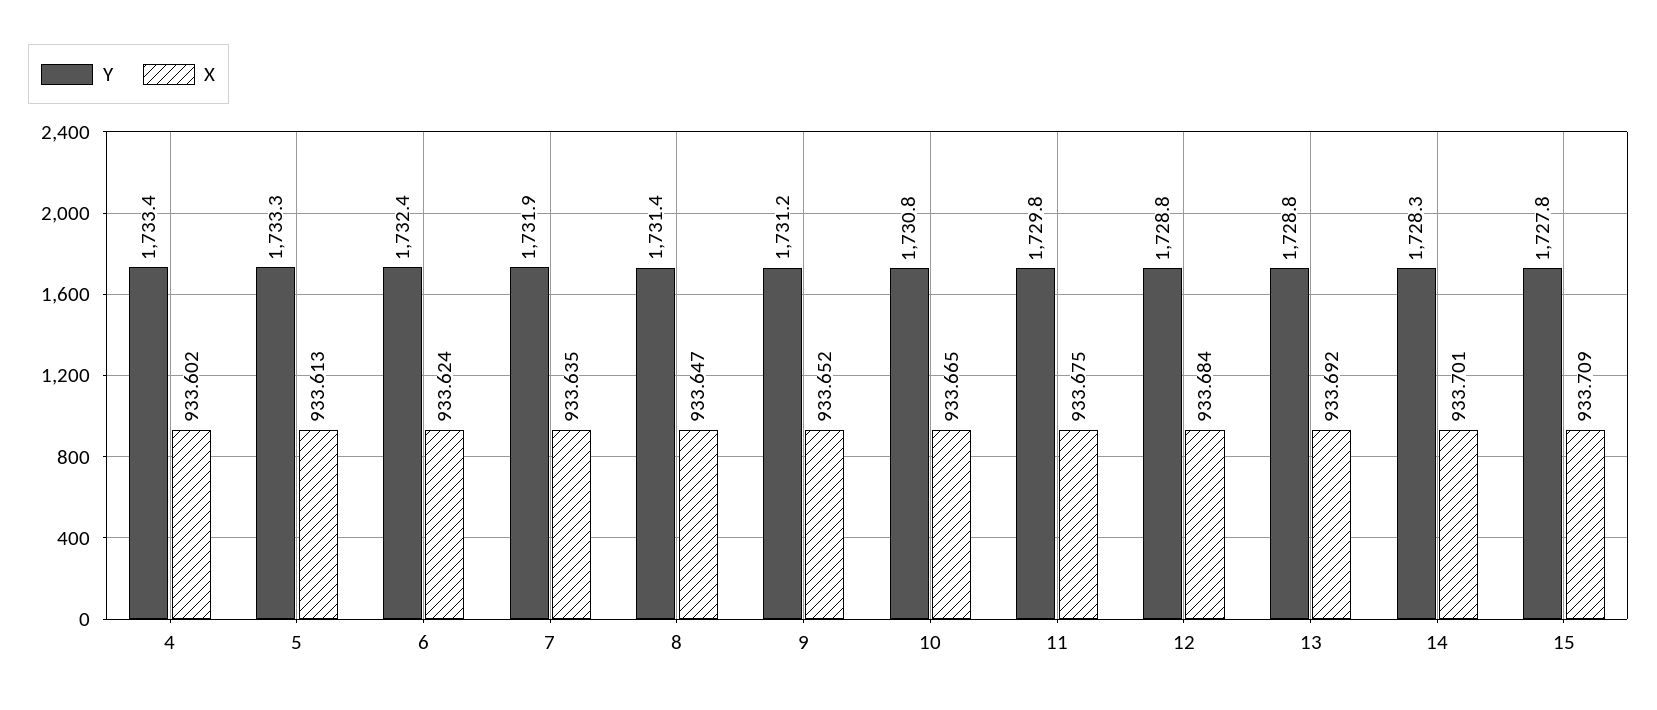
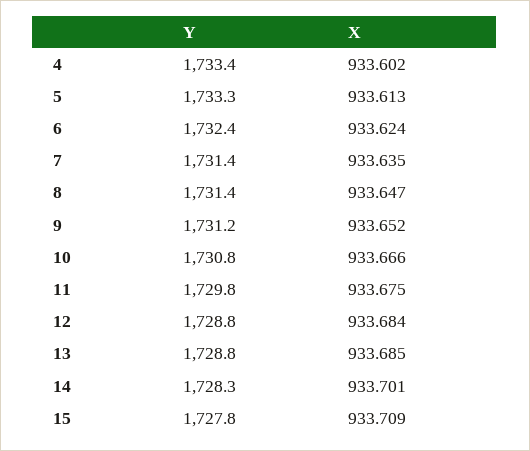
Y, 7: 1731.9 -> 1731.4
X, 10: 933.665 -> 933.666
X, 13: 933.692 -> 933.685

